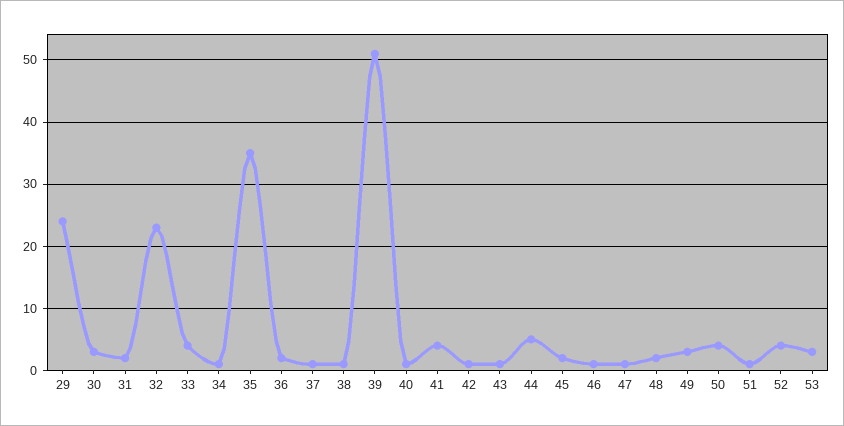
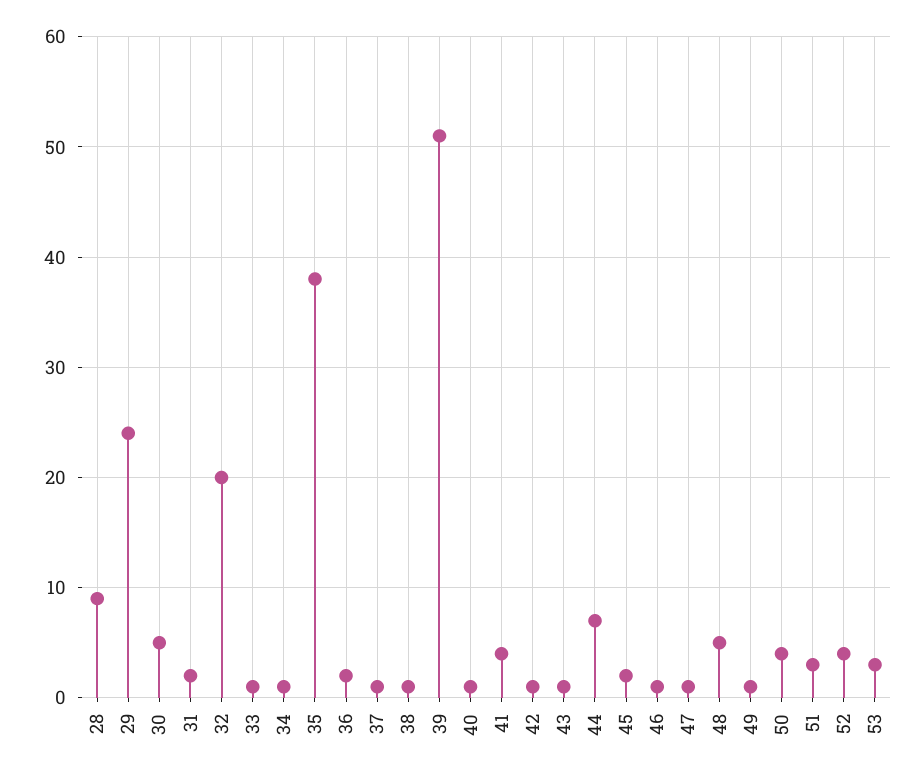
30: 3 -> 5
32: 23 -> 20
33: 4 -> 1
35: 35 -> 38
44: 5 -> 7
48: 2 -> 5
49: 3 -> 1
51: 1 -> 3
28: none -> 9

